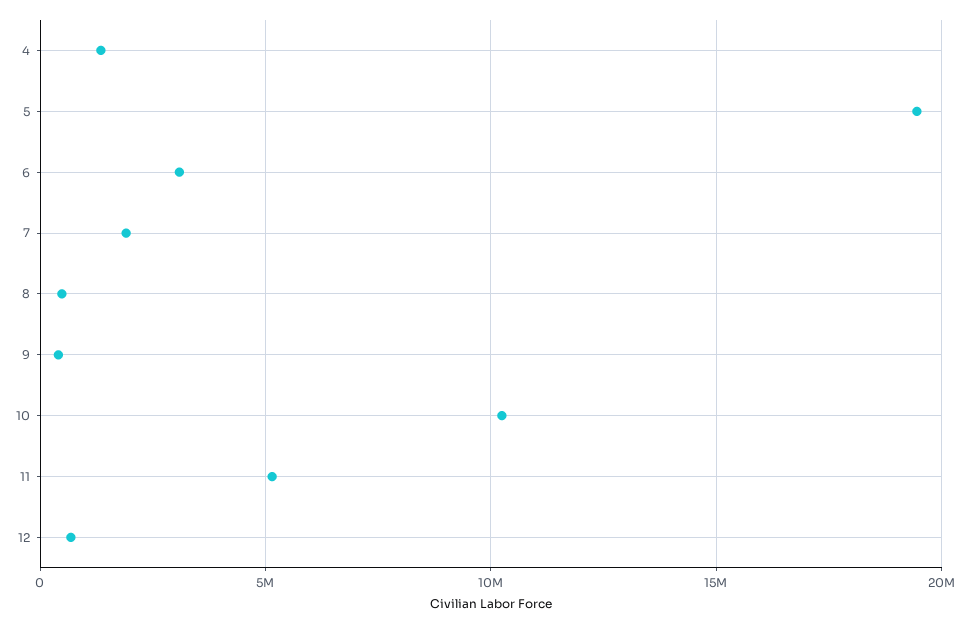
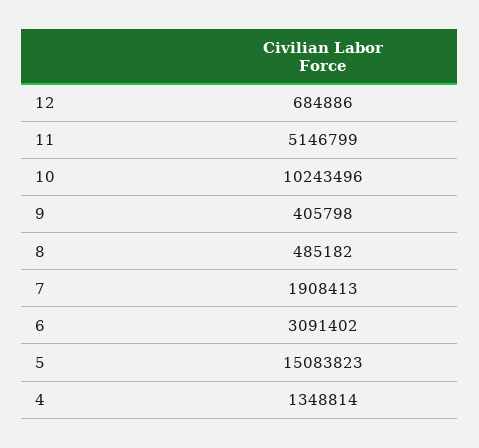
5: 19500000 -> 15083823

